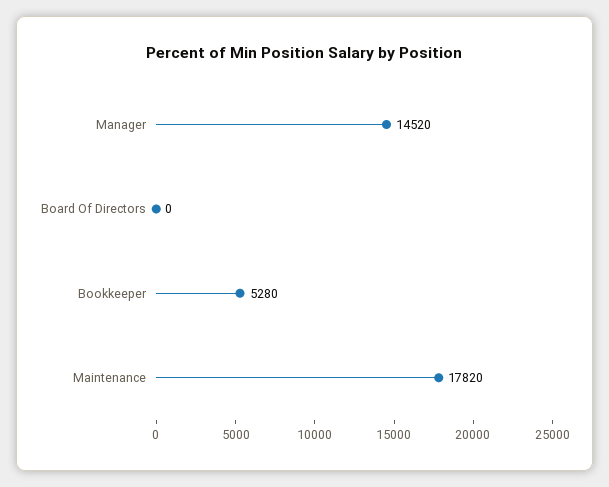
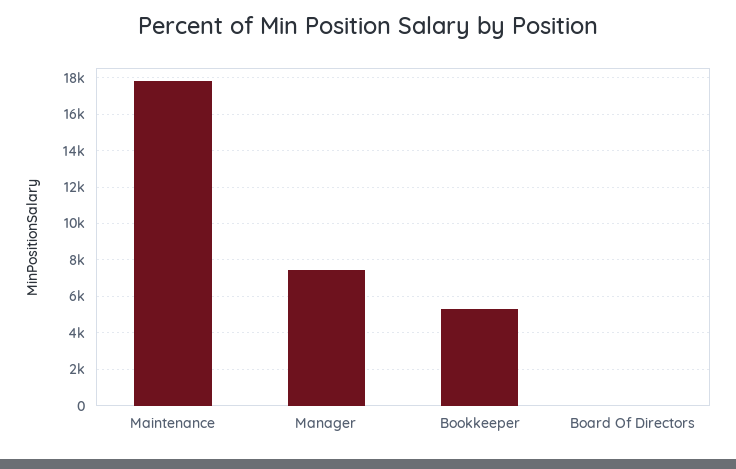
Manager: 14520 -> 7500

